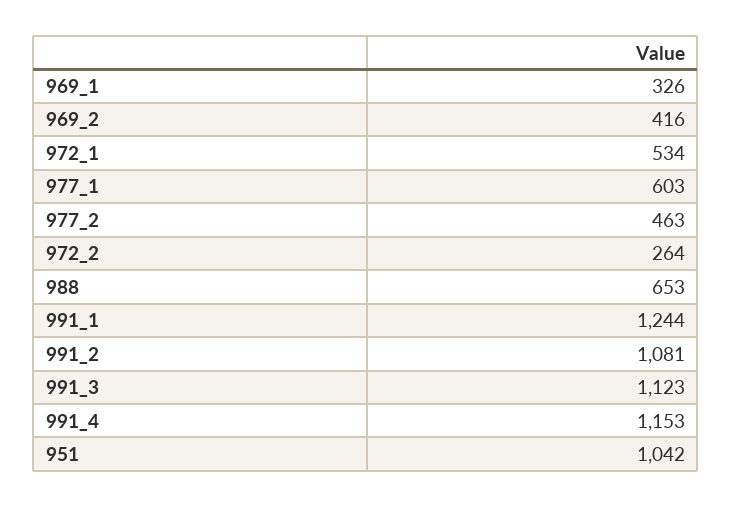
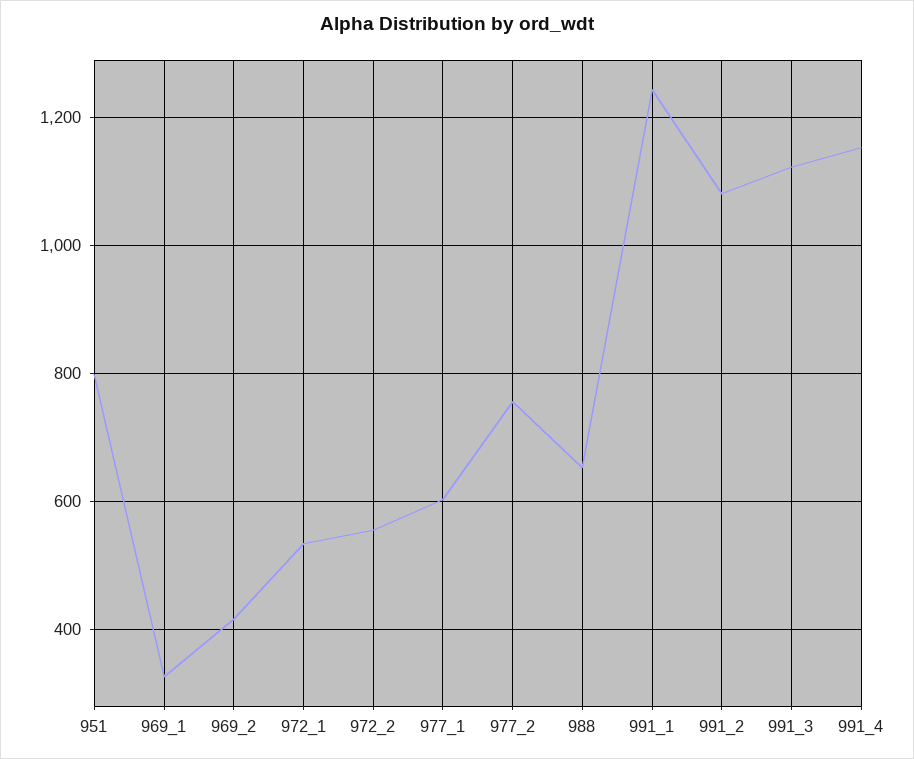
977_2: 463 -> 760
972_2: 264 -> 560
951: 1042 -> 800

